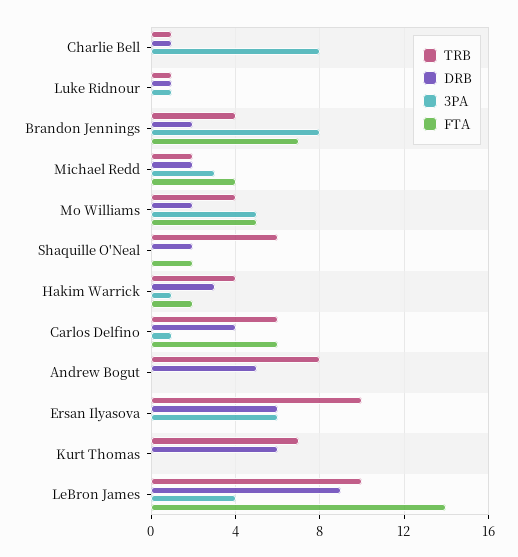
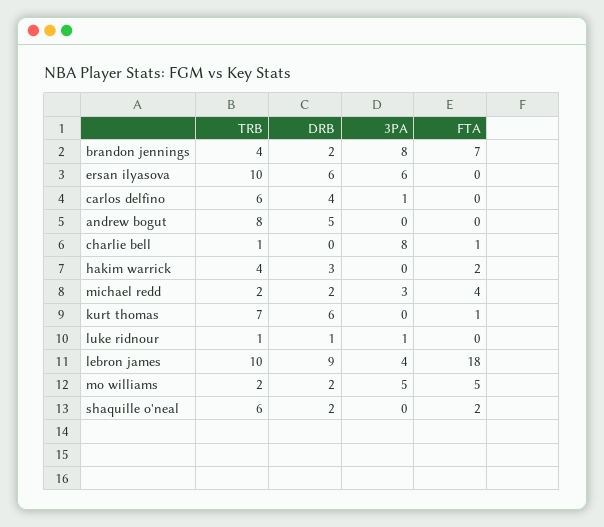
DRB, Charlie Bell: 1 -> 0
FTA, Charlie Bell: 0 -> 1
TRB, Mo Williams: 4 -> 2
3PA, Hakim Warrick: 1 -> 0
FTA, Carlos Delfino: 6 -> 0
FTA, Kurt Thomas: 0 -> 1
FTA, LeBron James: 14 -> 18

